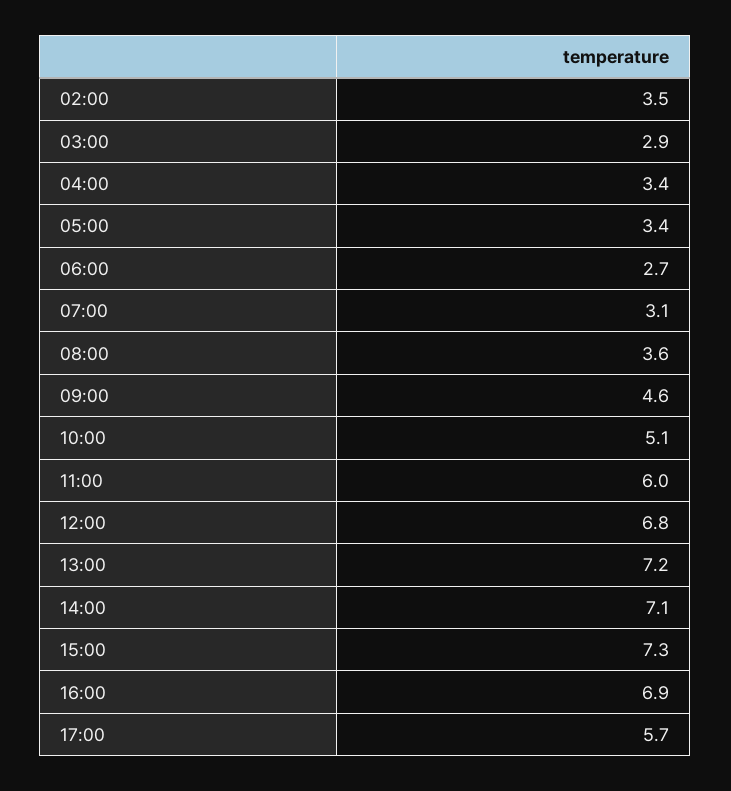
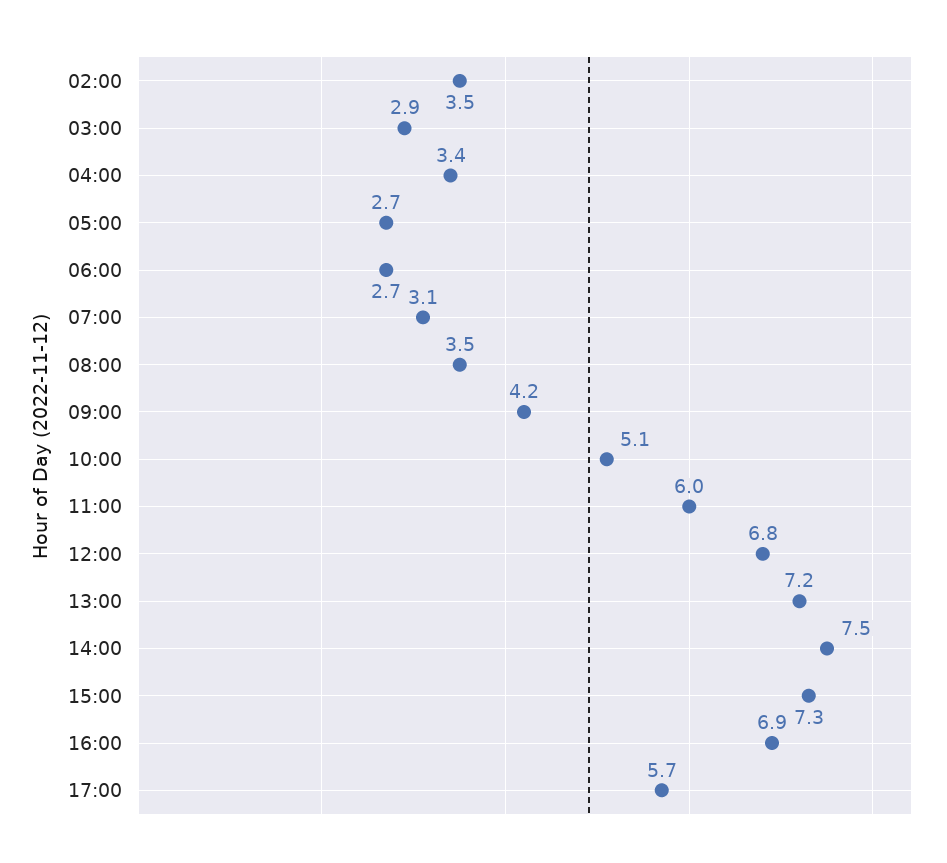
05:00: 3.4 -> 2.7
08:00: 3.6 -> 3.5
09:00: 4.6 -> 4.2
14:00: 7.1 -> 7.5

